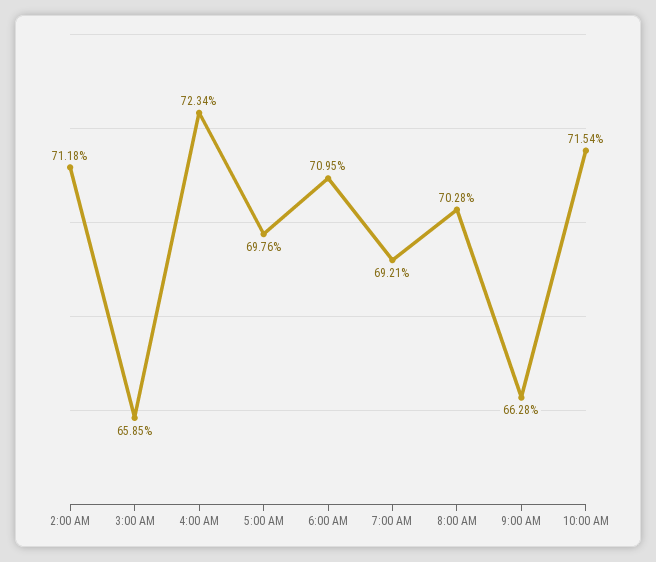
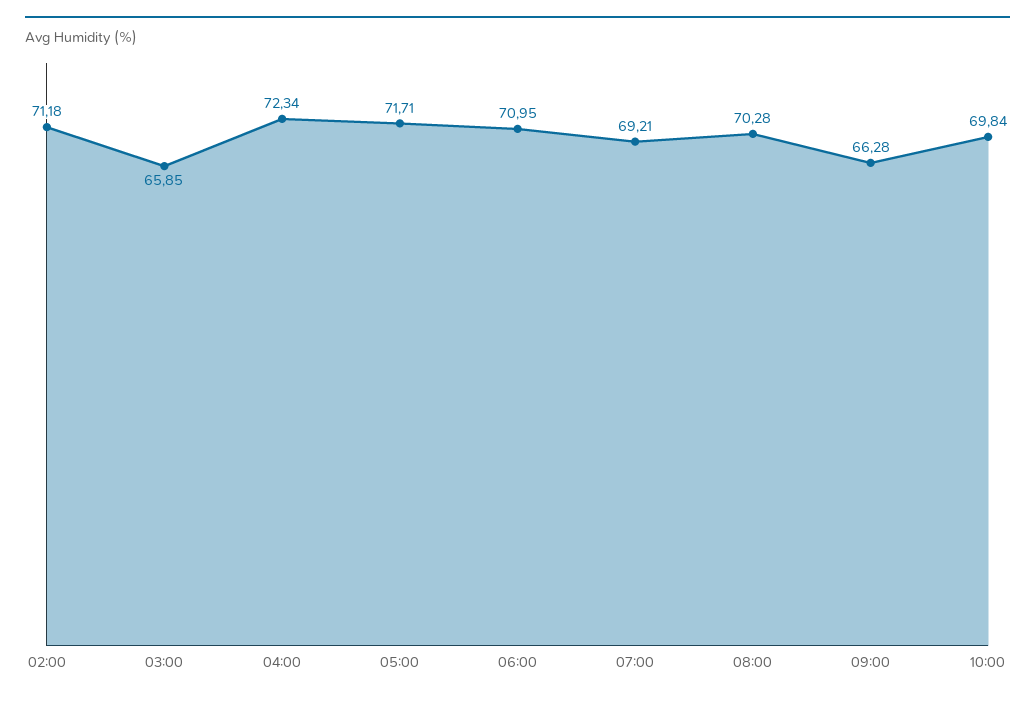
5:00 AM: 69.76 -> 71.71
10:00 AM: 71.54 -> 69.84

